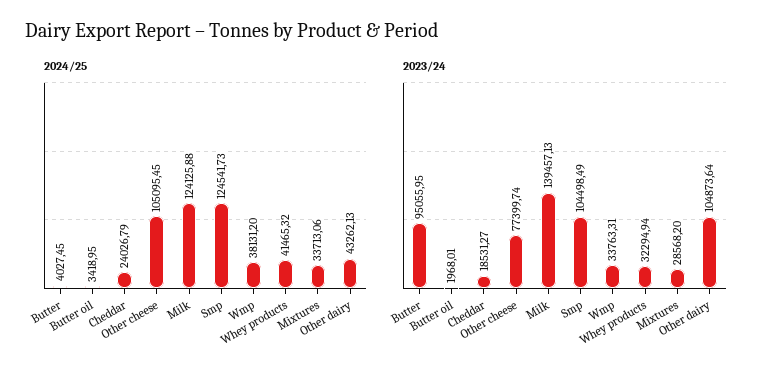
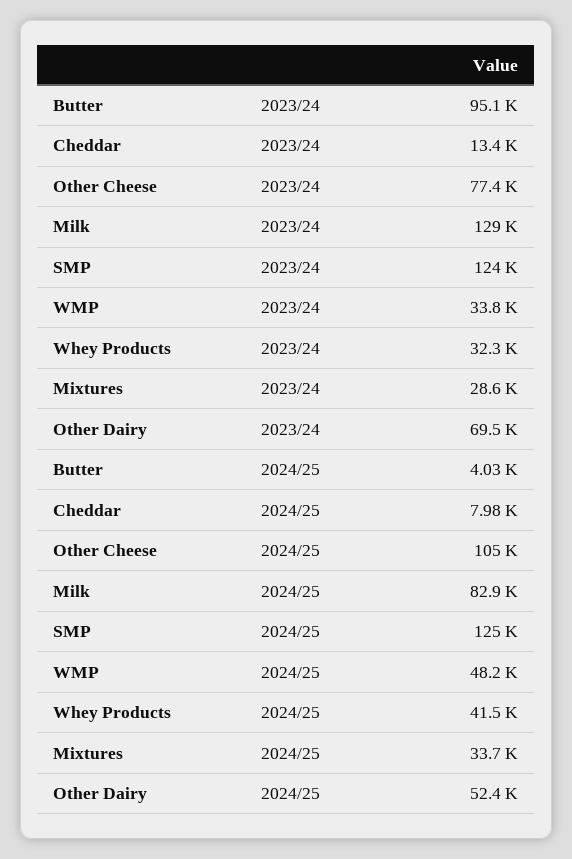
2024/25, Butter oil: 3418.95 -> none
2024/25, Cheddar: 24026.79 -> 7980
2024/25, Milk: 124125.88 -> 82900
2024/25, Wmp: 38131.2 -> 48200
2024/25, Other dairy: 43262.13 -> 52400
2023/24, Butter oil: 1968.01 -> none
2023/24, Cheddar: 18531.27 -> 13400
2023/24, Milk: 139457.13 -> 129000
2023/24, Smp: 104498.49 -> 124000
2023/24, Other dairy: 104873.64 -> 69500

